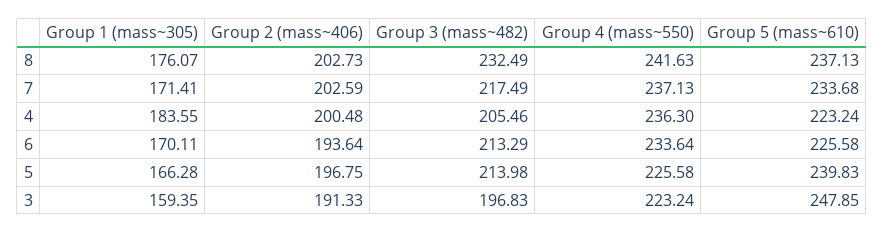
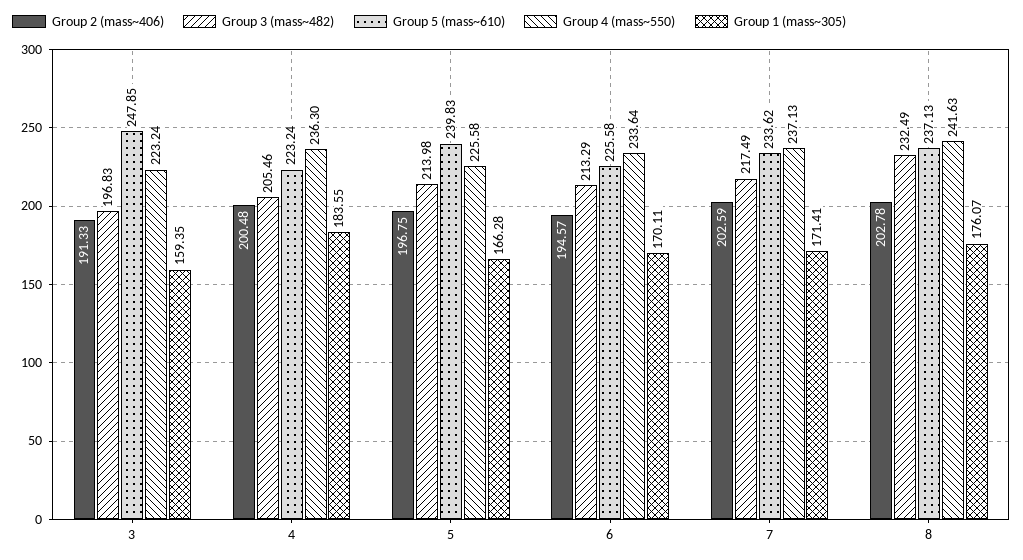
Group 2 (mass~406), 8: 202.73 -> 202.78
Group 5 (mass~610), 7: 233.68 -> 233.62
Group 2 (mass~406), 6: 193.64 -> 194.57

